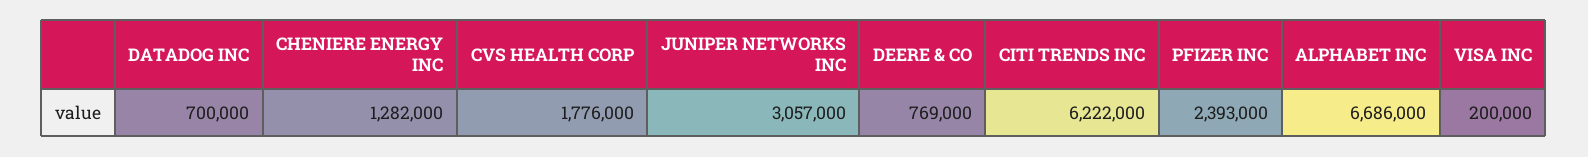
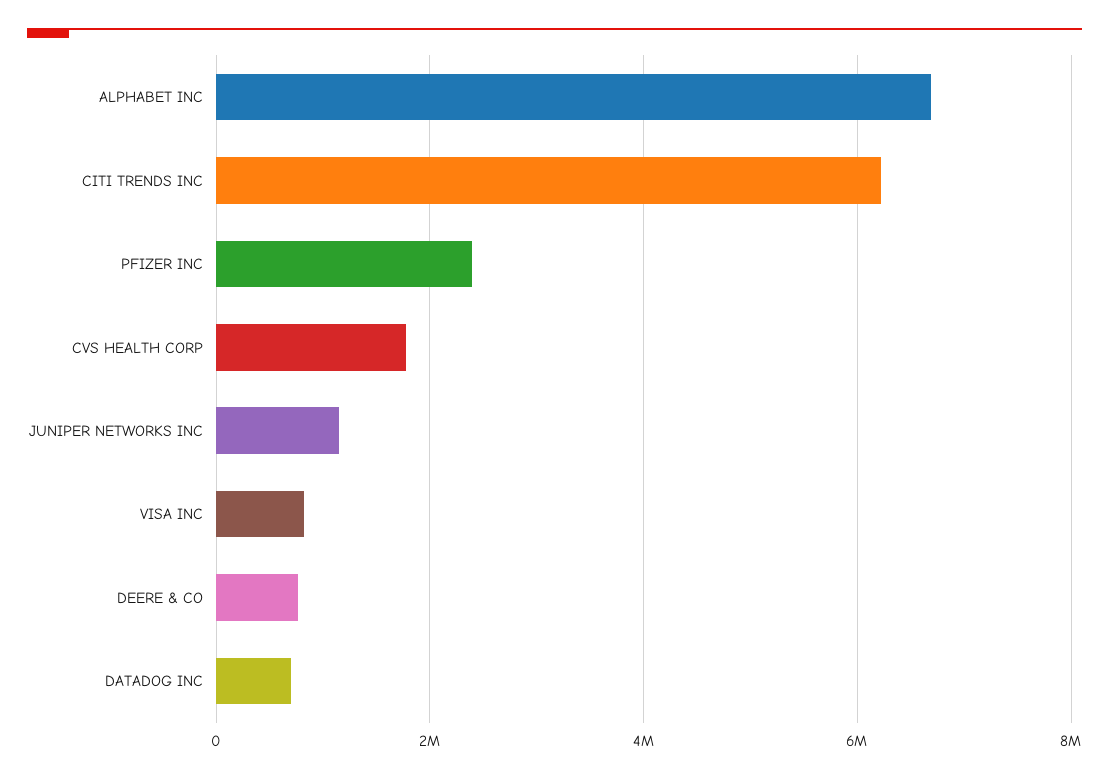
CHENIERE ENERGY INC: 1282000 -> none
JUNIPER NETWORKS INC: 3057000 -> 1200000
VISA INC: 200000 -> 800000

